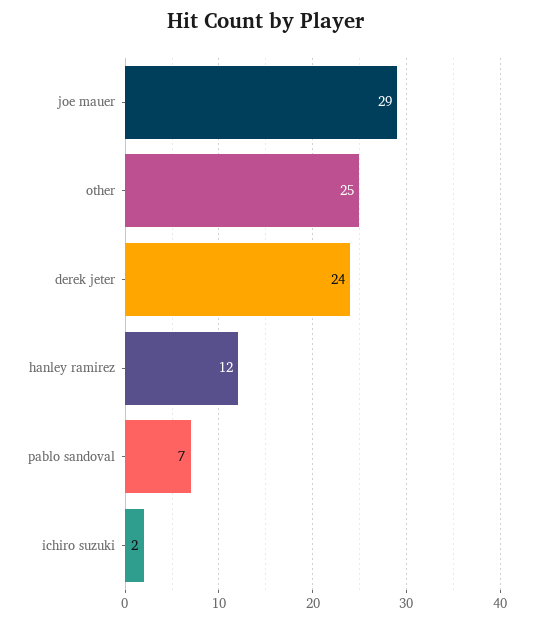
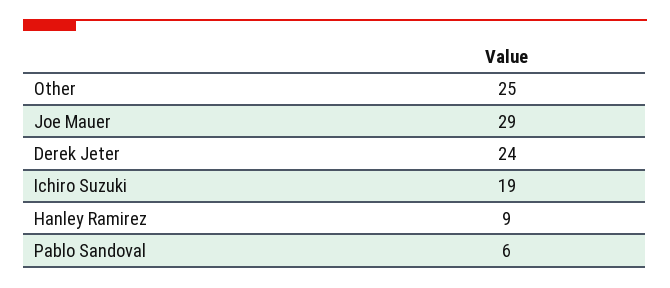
hanley ramirez: 12 -> 9
pablo sandoval: 7 -> 6
ichiro suzuki: 2 -> 19

